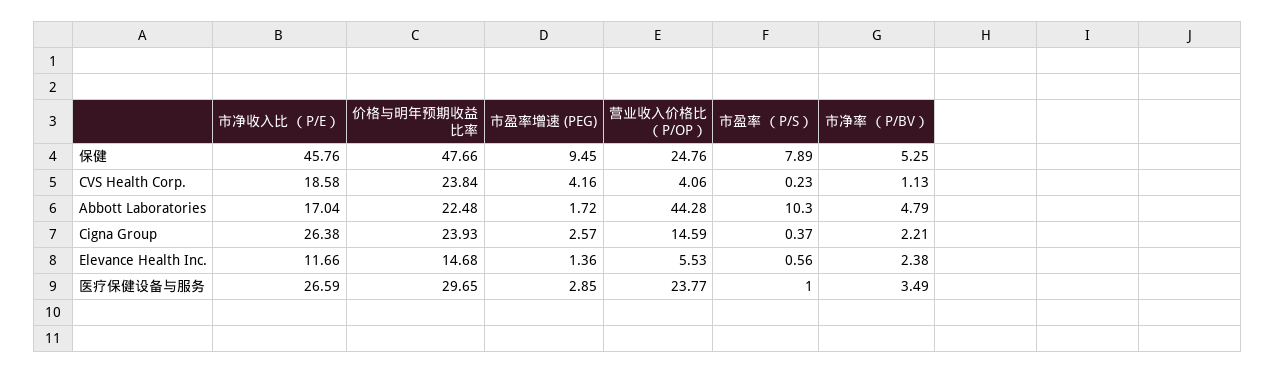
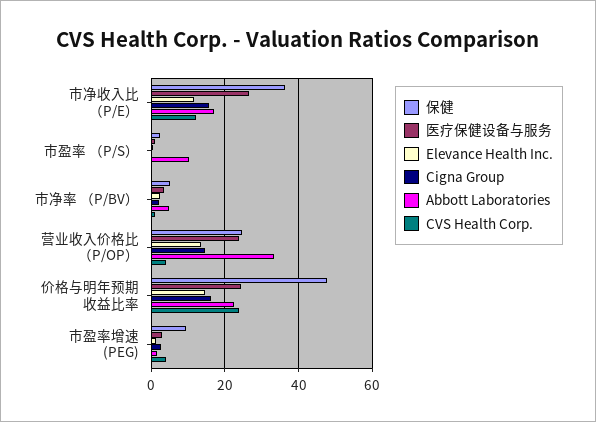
保健, 市净收入比 （P/E）: 45.76 -> 36
保健, 市盈率 （P/S）: 7.89 -> 2
CVS Health Corp., 市净收入比 （P/E）: 18.58 -> 12
Abbott Laboratories, 营业收入价格比 （P/OP）: 44.28 -> 34
Cigna Group, 市净收入比 （P/E）: 26.38 -> 16
Cigna Group, 价格与明年预期收益比率: 23.93 -> 16
Elevance Health Inc., 营业收入价格比 （P/OP）: 5.53 -> 14
医疗保健设备与服务, 价格与明年预期收益比率: 29.65 -> 24

